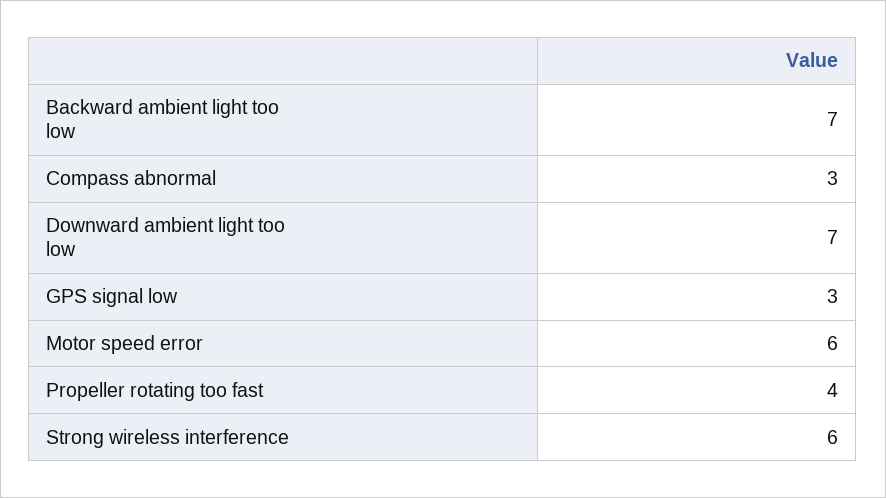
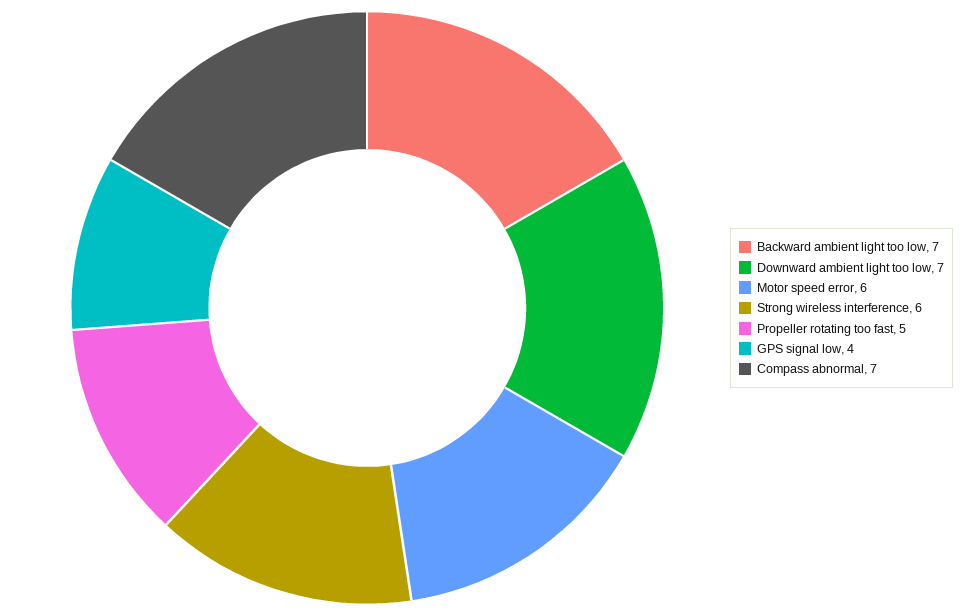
Compass abnormal: 3 -> 7
GPS signal low: 3 -> 4
Propeller rotating too fast: 4 -> 5

